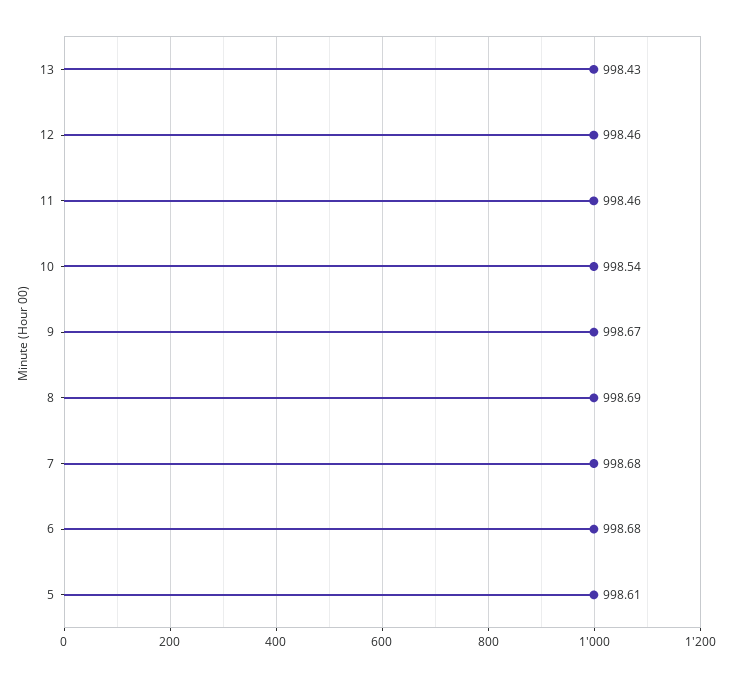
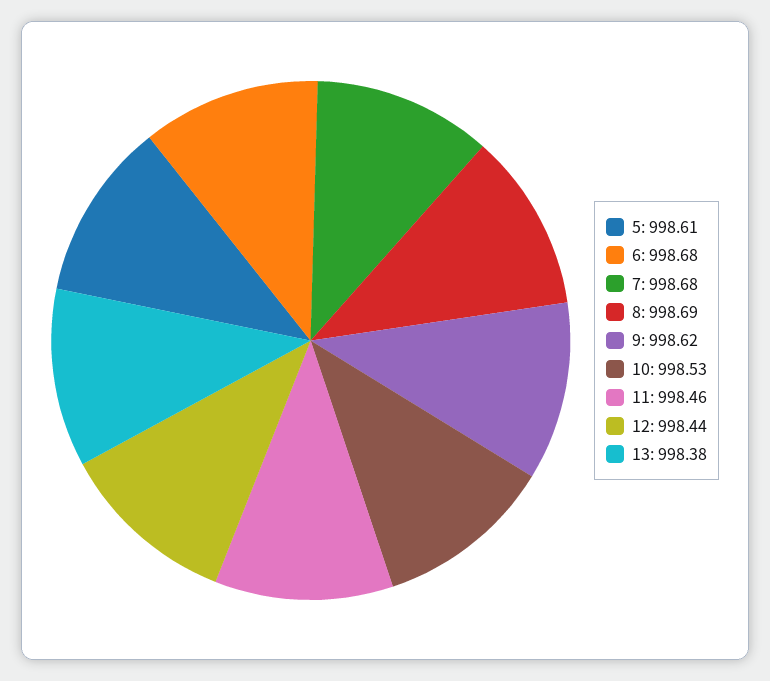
13: 998.43 -> 998.38
12: 998.46 -> 998.44
10: 998.54 -> 998.53
9: 998.67 -> 998.62

